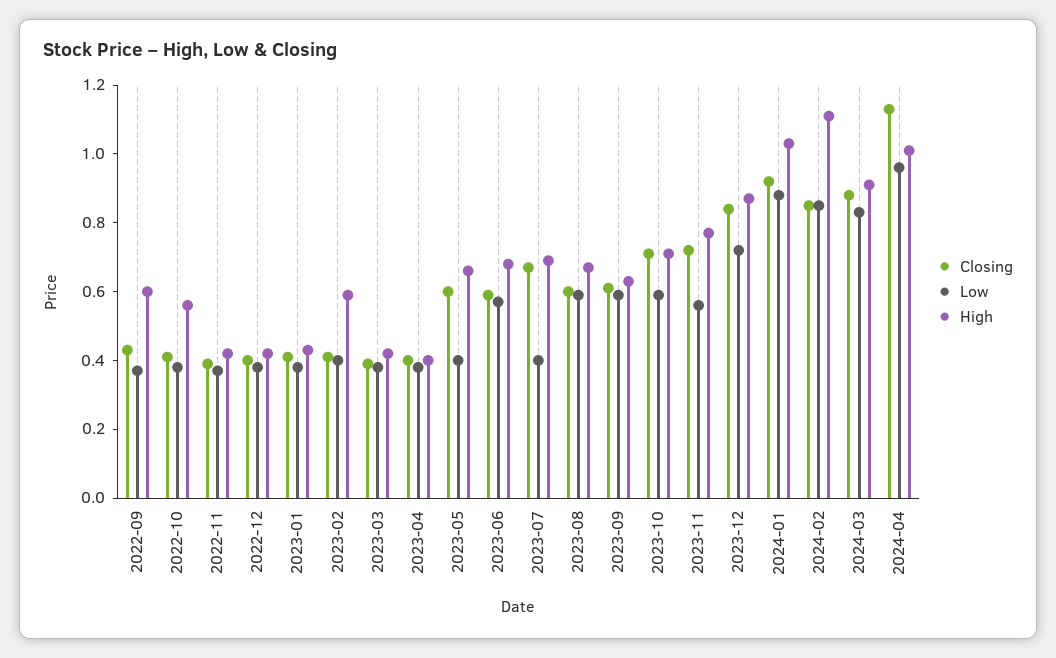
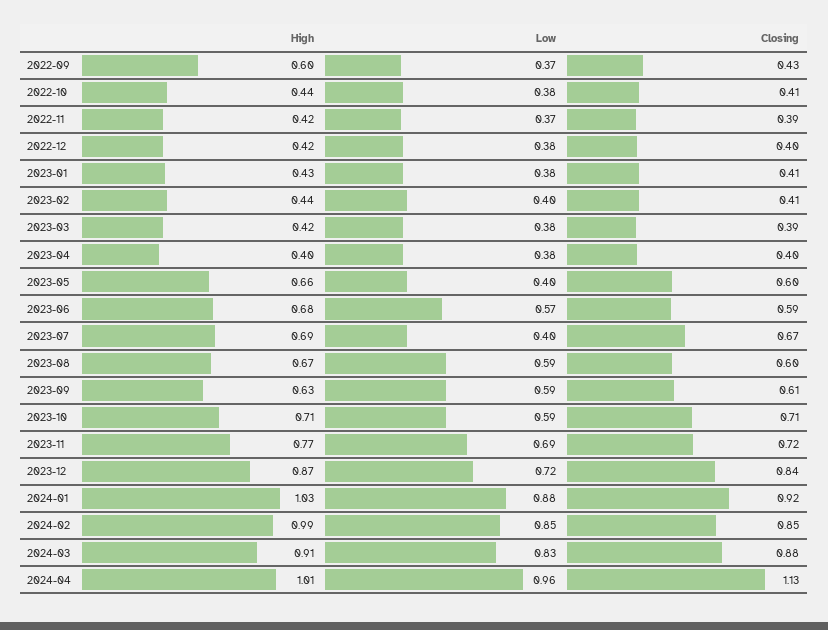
High, 2022-10: 0.55 -> 0.44
High, 2023-02: 0.6 -> 0.44
Low, 2023-11: 0.55 -> 0.69
High, 2024-02: 1.1 -> 0.99

